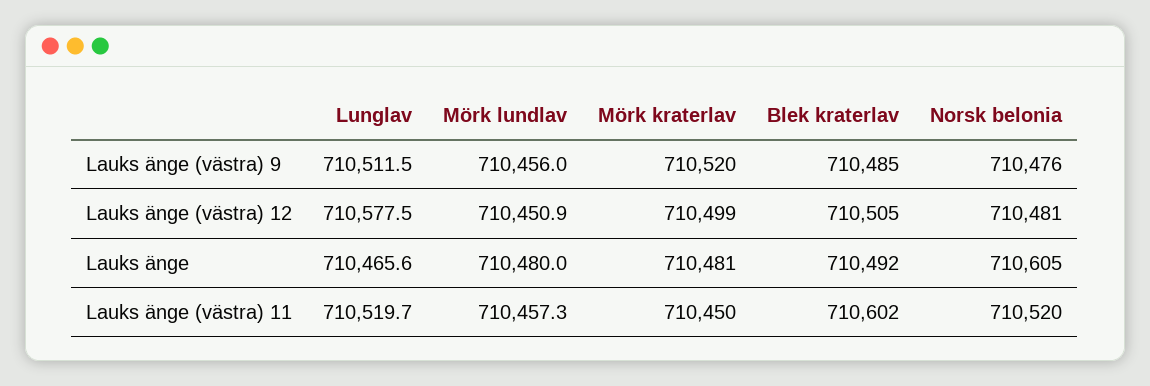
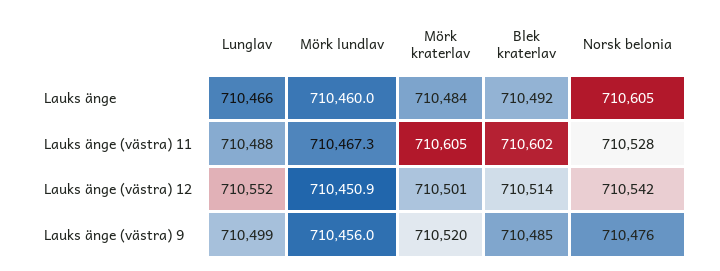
Lunglav, Lauks änge (västra) 9: 710511.5 -> 710499
Lunglav, Lauks änge (västra) 12: 710577.5 -> 710552
Mörk kraterlav, Lauks änge (västra) 12: 710499 -> 710501
Blek kraterlav, Lauks änge (västra) 12: 710505 -> 710514
Norsk belonia, Lauks änge (västra) 12: 710481 -> 710542
Mörk lundlav, Lauks änge: 710480 -> 710460
Mörk kraterlav, Lauks änge: 710481 -> 710484
Lunglav, Lauks änge (västra) 11: 710519.7 -> 710488
Mörk lundlav, Lauks änge (västra) 11: 710457.3 -> 710467.3
Mörk kraterlav, Lauks änge (västra) 11: 710450 -> 710605
Norsk belonia, Lauks änge (västra) 11: 710520 -> 710528

